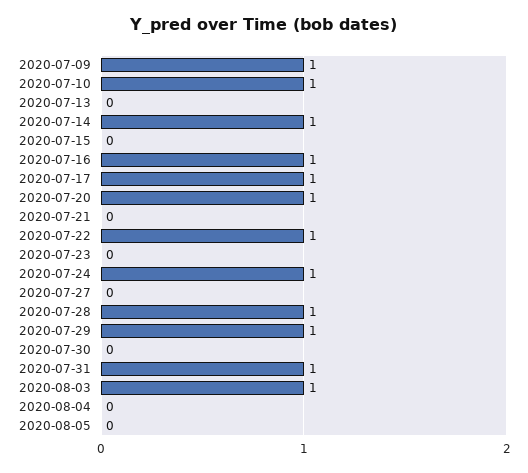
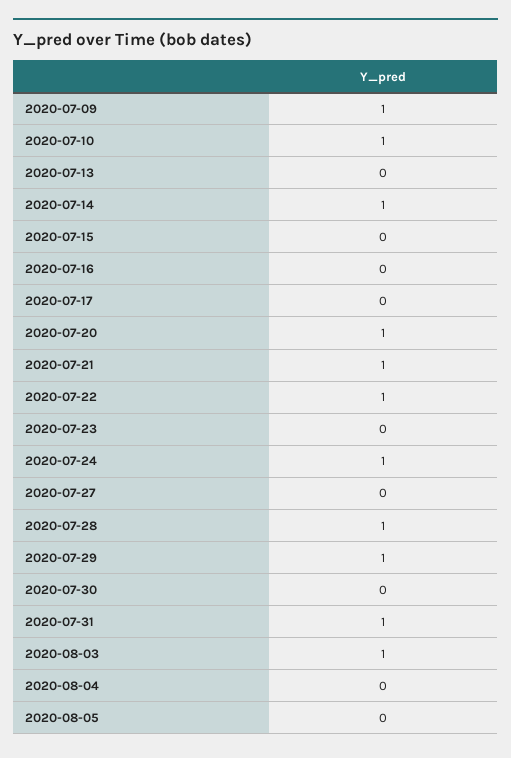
2020-07-16: 1 -> 0
2020-07-17: 1 -> 0
2020-07-21: 0 -> 1

